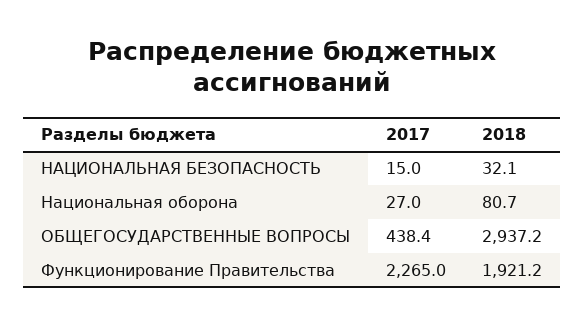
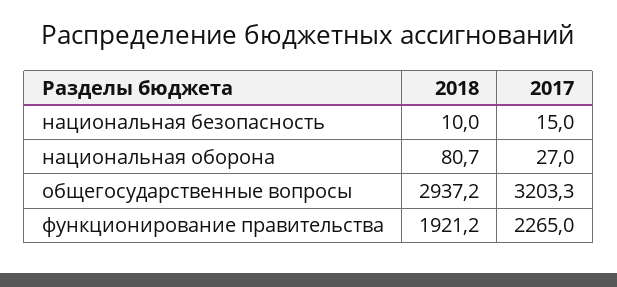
2018, НАЦИОНАЛЬНАЯ БЕЗОПАСНОСТЬ: 32.1 -> 10
2017, ОБЩЕГОСУДАРСТВЕННЫЕ ВОПРОСЫ: 438.4 -> 3203.3

